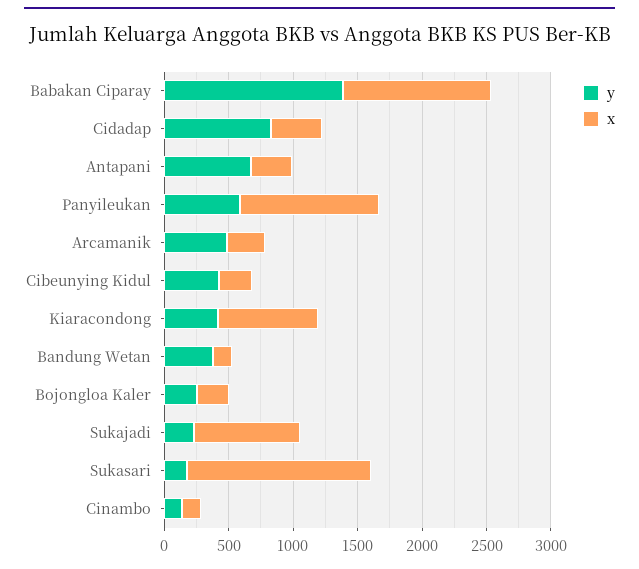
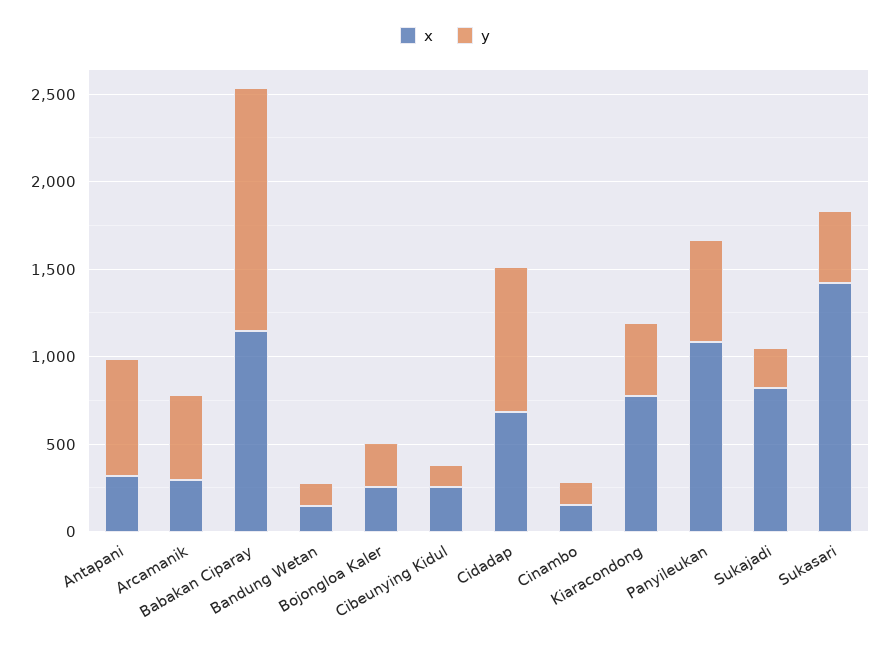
x, Cidadap: 400 -> 700
y, Cibeunying Kidul: 400 -> 100
y, Bandung Wetan: 400 -> 100
y, Sukasari: 200 -> 400

